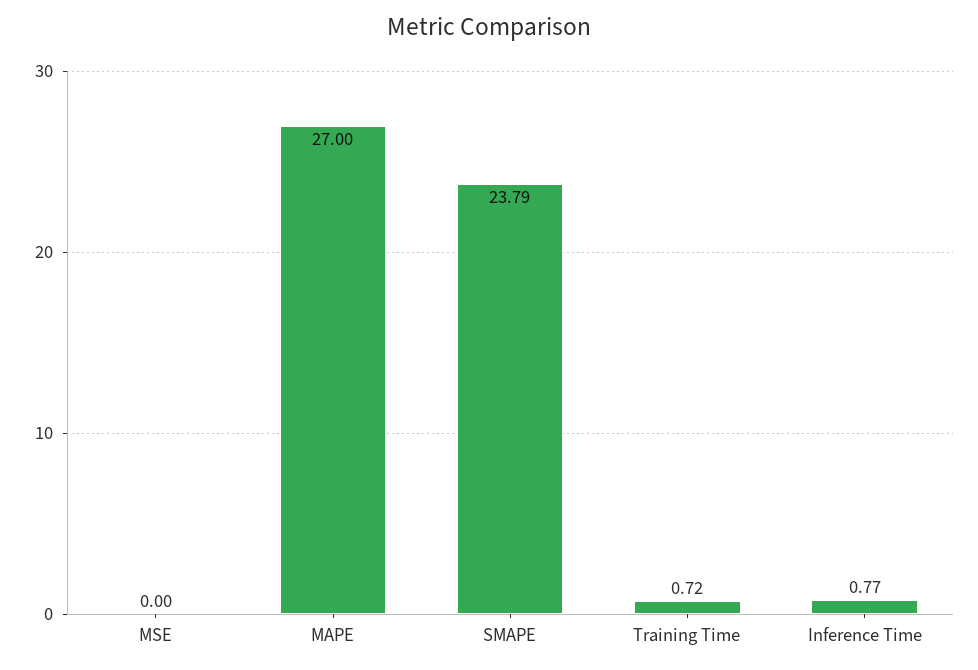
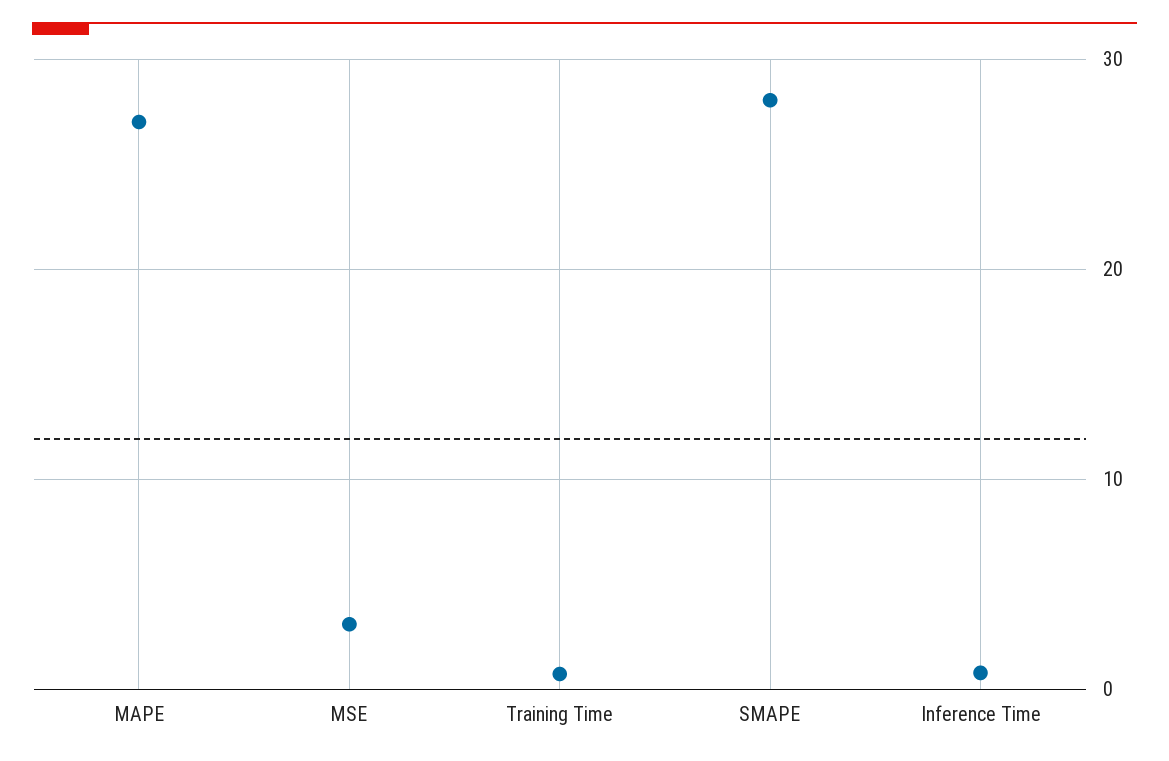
MSE: 0 -> 3
SMAPE: 23.79 -> 28

